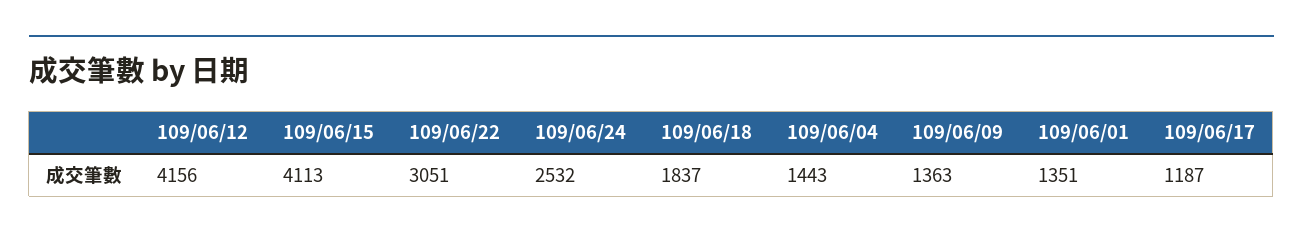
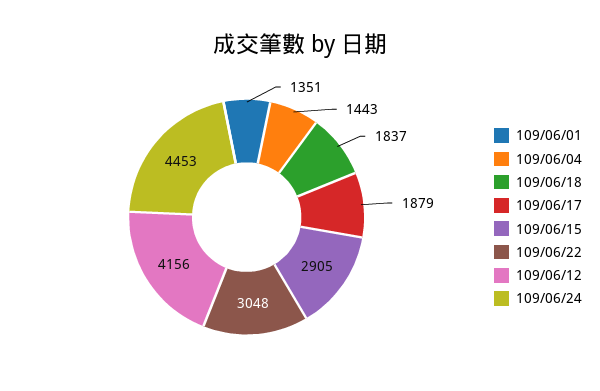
109/06/15: 4113 -> 2905
109/06/22: 3051 -> 3048
109/06/24: 2532 -> 4453
109/06/09: 1363 -> none
109/06/17: 1187 -> 1879

